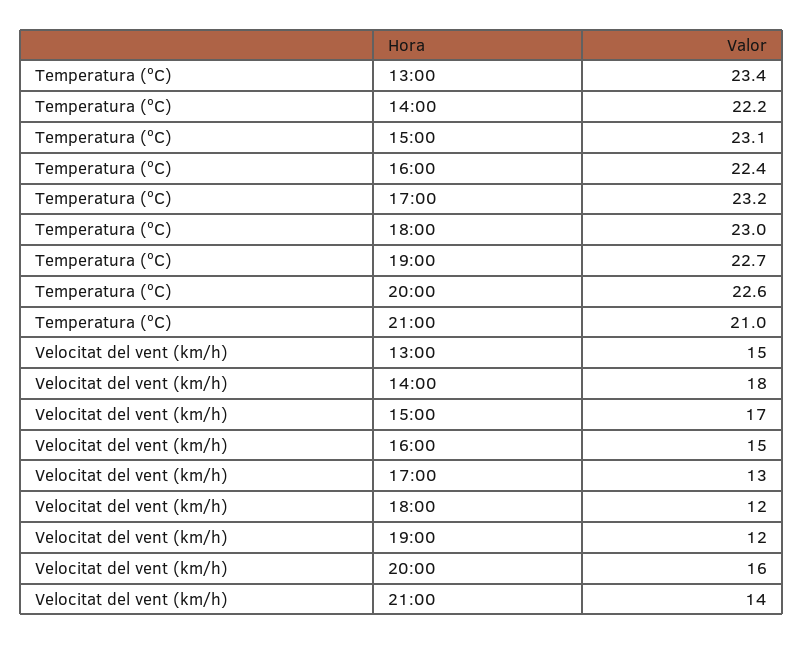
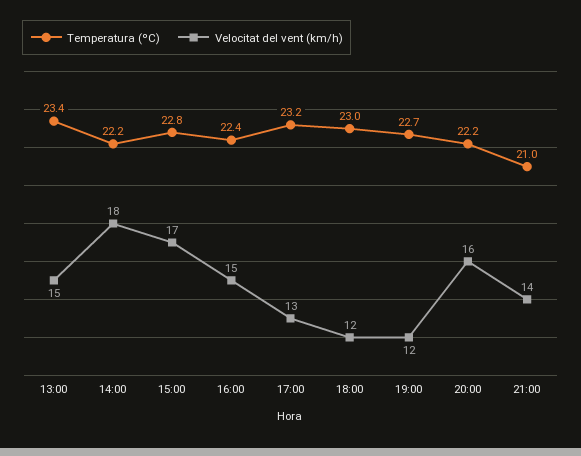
Temperatura (ºC), 15:00: 23.1 -> 22.8
Temperatura (ºC), 20:00: 22.6 -> 22.2

